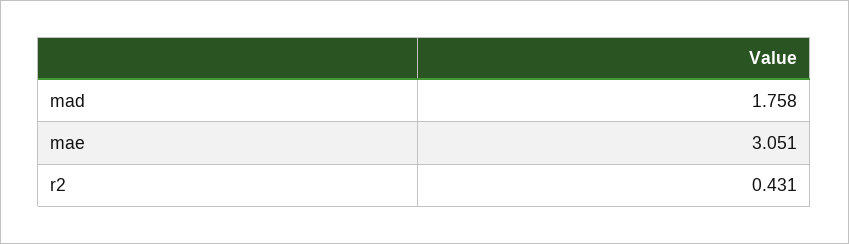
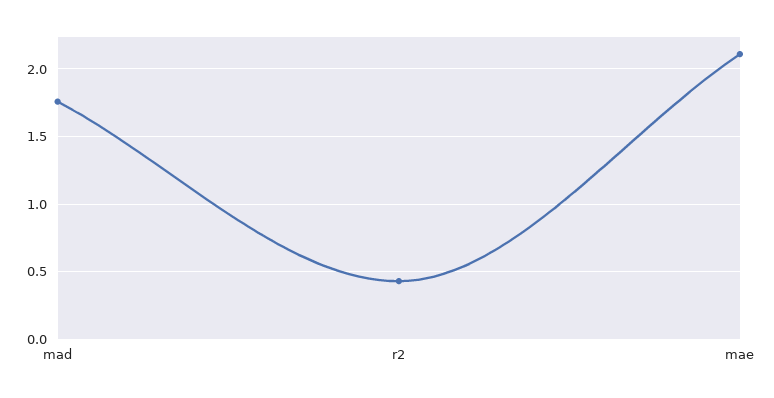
mae: 3.051 -> 2.1

